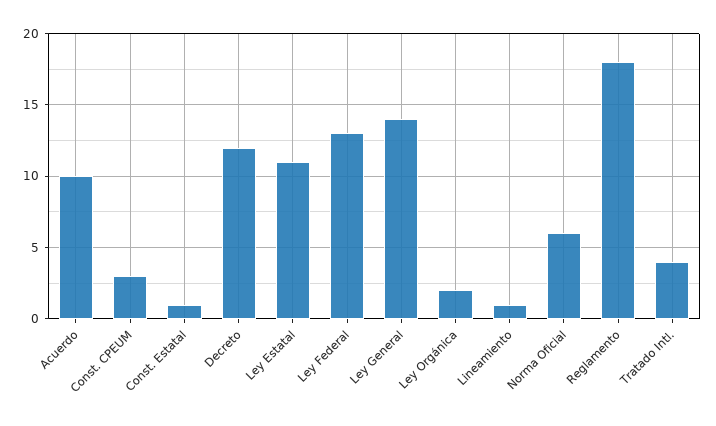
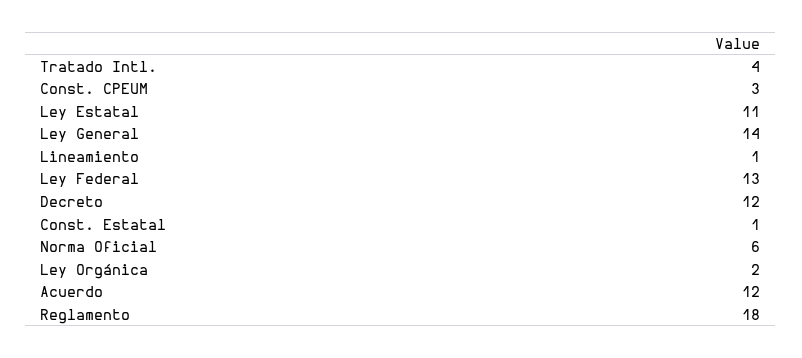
Acuerdo: 10 -> 12

